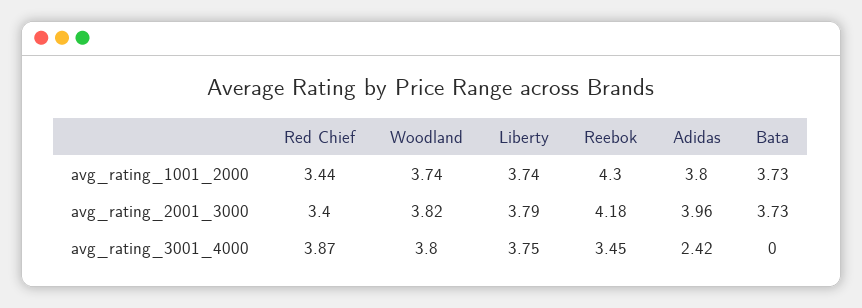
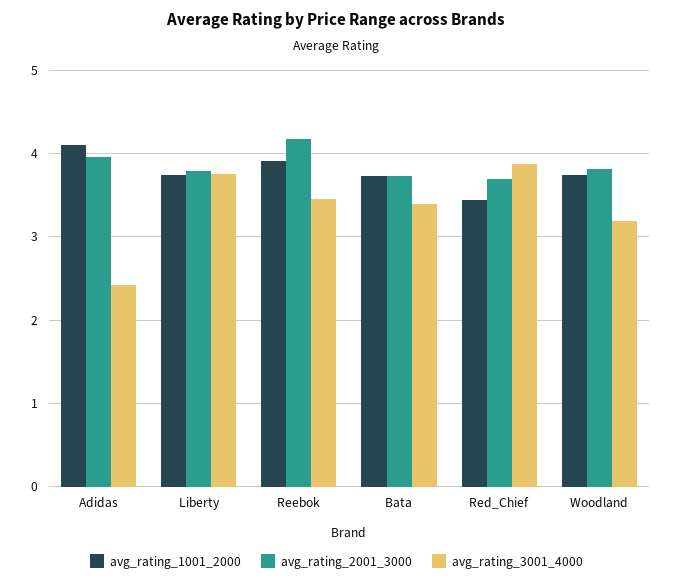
avg_rating_1001_2000, Reebok: 4.3 -> 3.9
avg_rating_1001_2000, Adidas: 3.8 -> 4.1
avg_rating_2001_3000, Red Chief: 3.4 -> 3.7
avg_rating_3001_4000, Woodland: 3.8 -> 3.2
avg_rating_3001_4000, Bata: 0 -> 3.4

